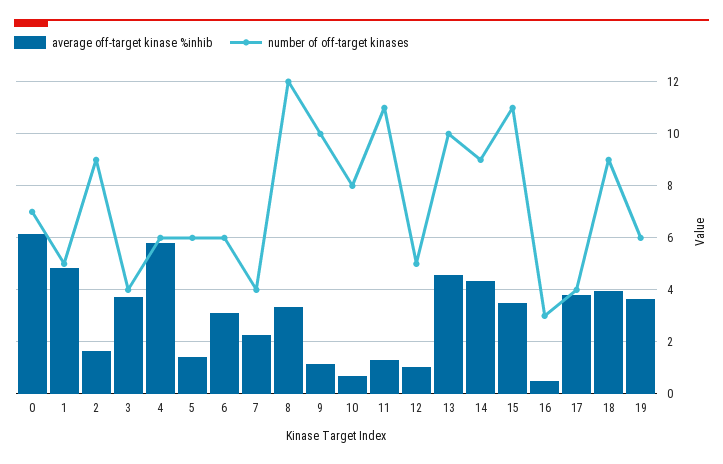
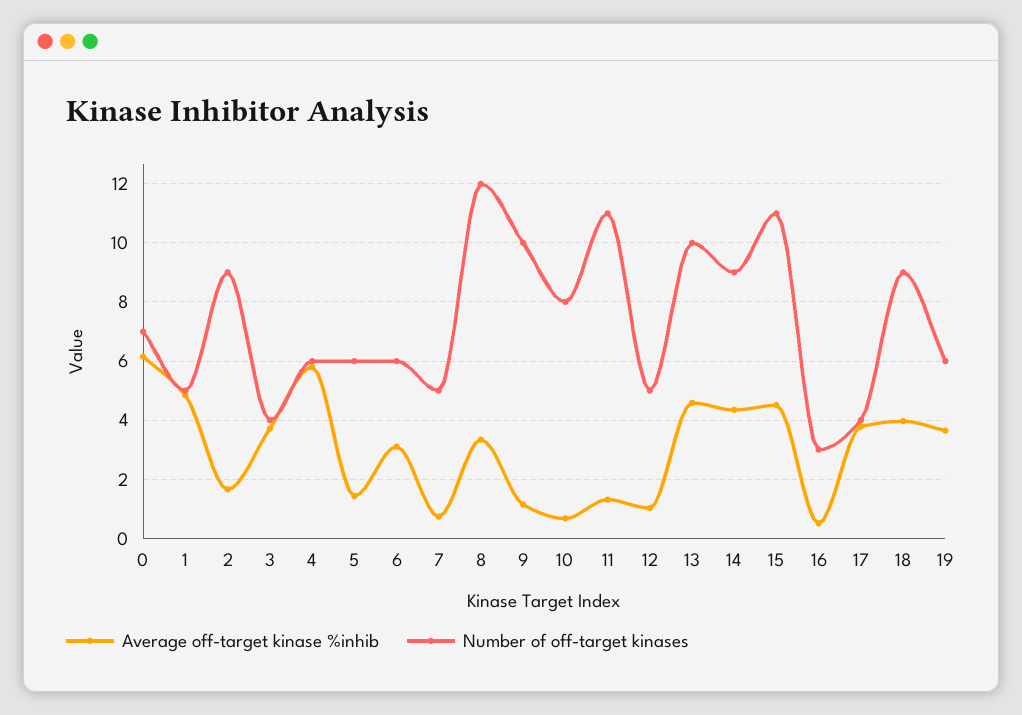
average off-target kinase %inhib, 7: 2.25 -> 0.75
number of off-target kinases, 7: 4 -> 5
average off-target kinase %inhib, 15: 3.5 -> 4.5

